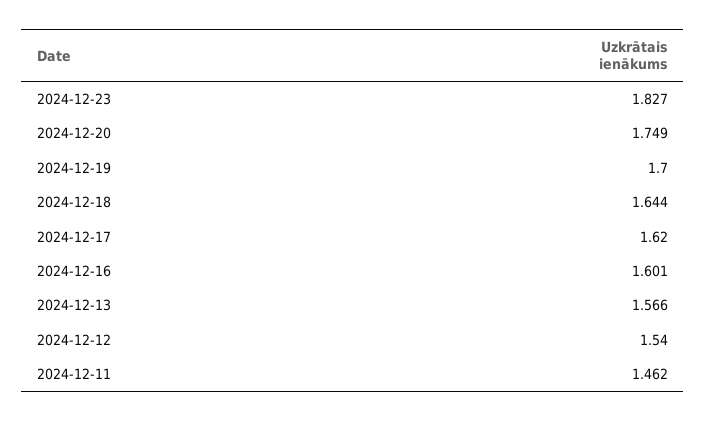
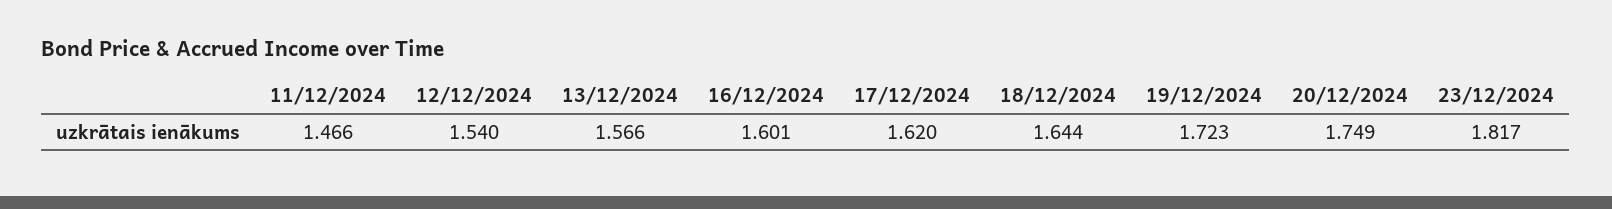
2024-12-23: 1.827 -> 1.817
2024-12-19: 1.7 -> 1.723
2024-12-11: 1.462 -> 1.466

